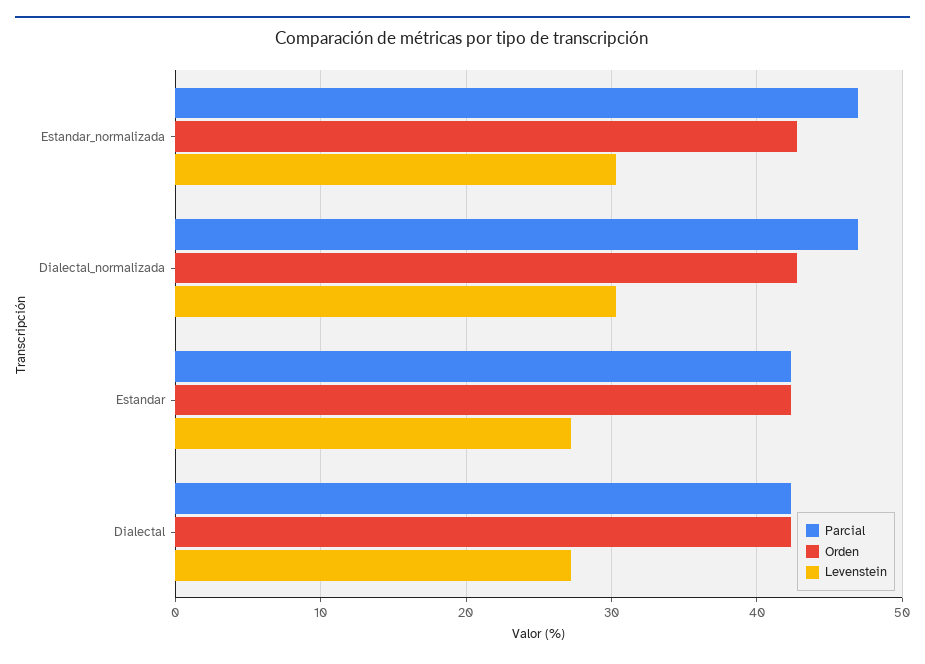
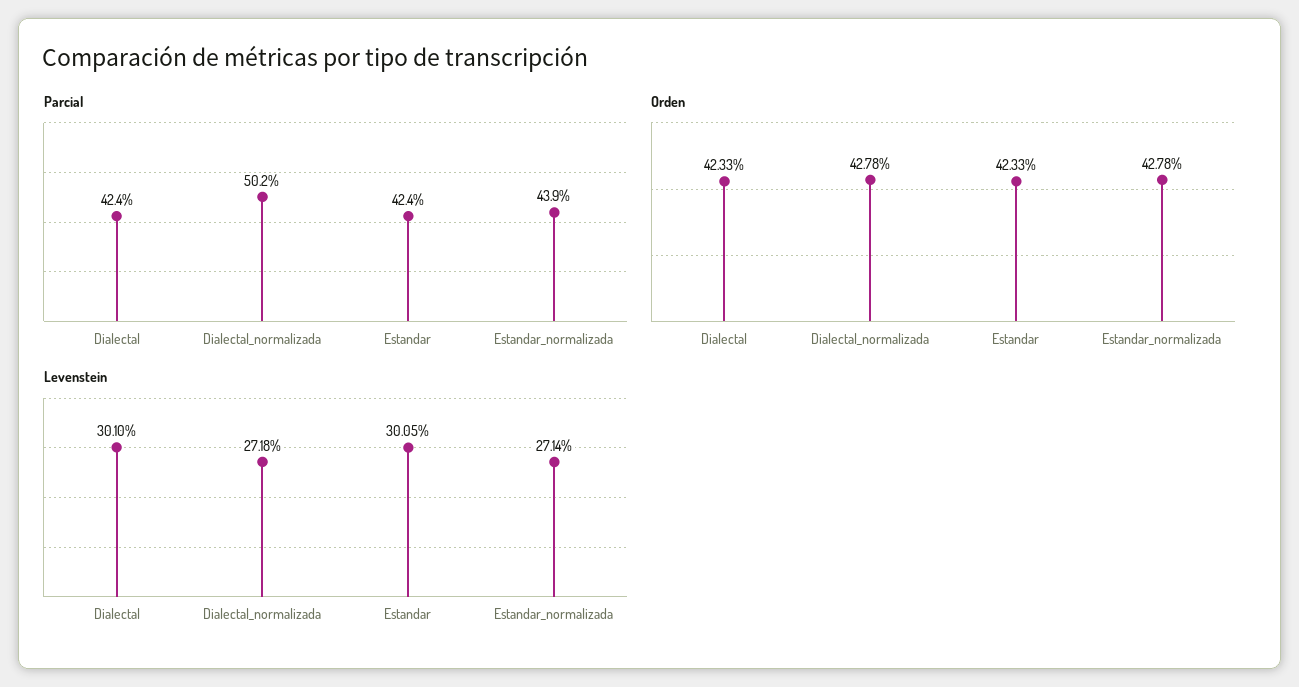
Parcial, Estandar_normalizada: 47 -> 43.9
Levenstein, Estandar_normalizada: 30 -> 27.14
Parcial, Dialectal_normalizada: 47 -> 50.2
Levenstein, Dialectal_normalizada: 30 -> 27.18
Levenstein, Estandar: 27 -> 30.05
Levenstein, Dialectal: 27 -> 30.1

